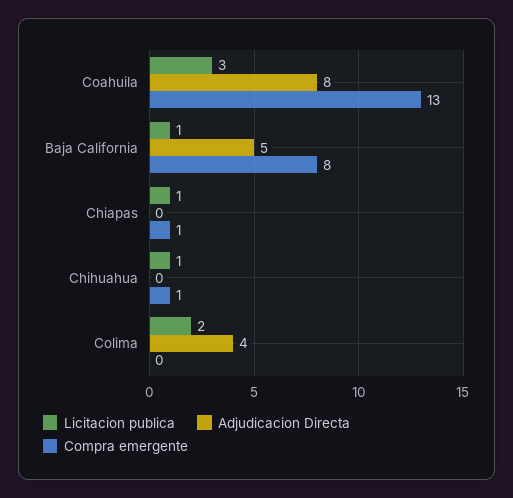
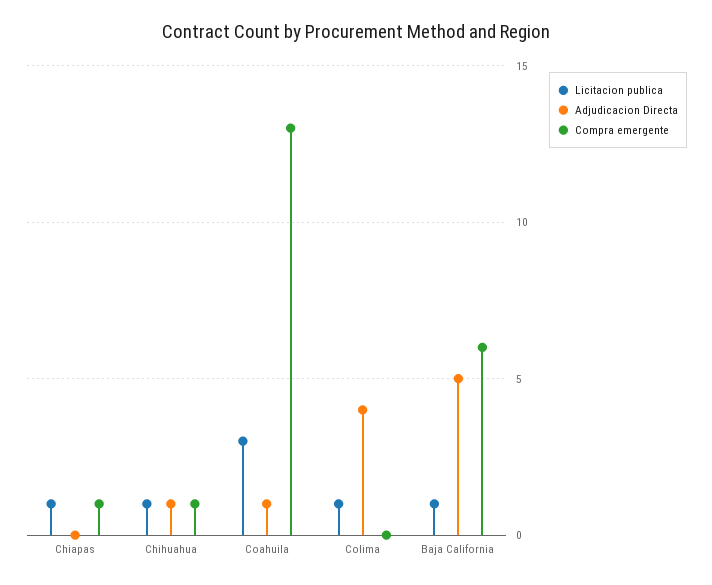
Adjudicacion Directa, Coahuila: 8 -> 1
Compra emergente, Baja California: 8 -> 6
Adjudicacion Directa, Chihuahua: 0 -> 1
Licitacion publica, Colima: 2 -> 1

